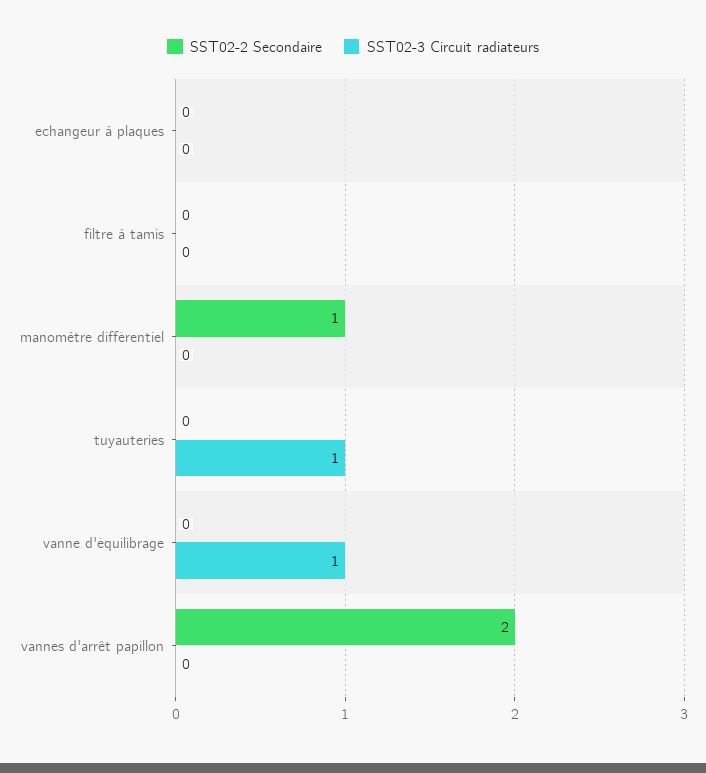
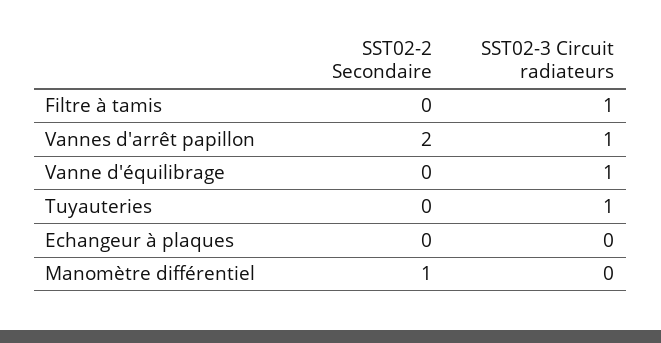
SST02-3 Circuit radiateurs, filtre à tamis: 0 -> 1
SST02-3 Circuit radiateurs, vannes d'arrêt papillon: 0 -> 1

